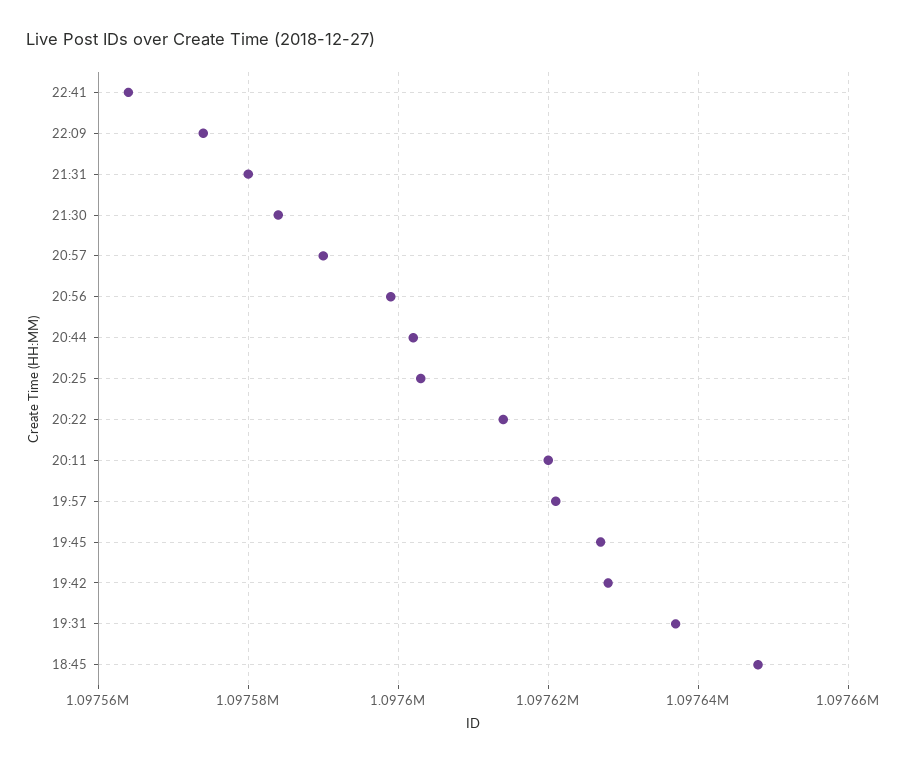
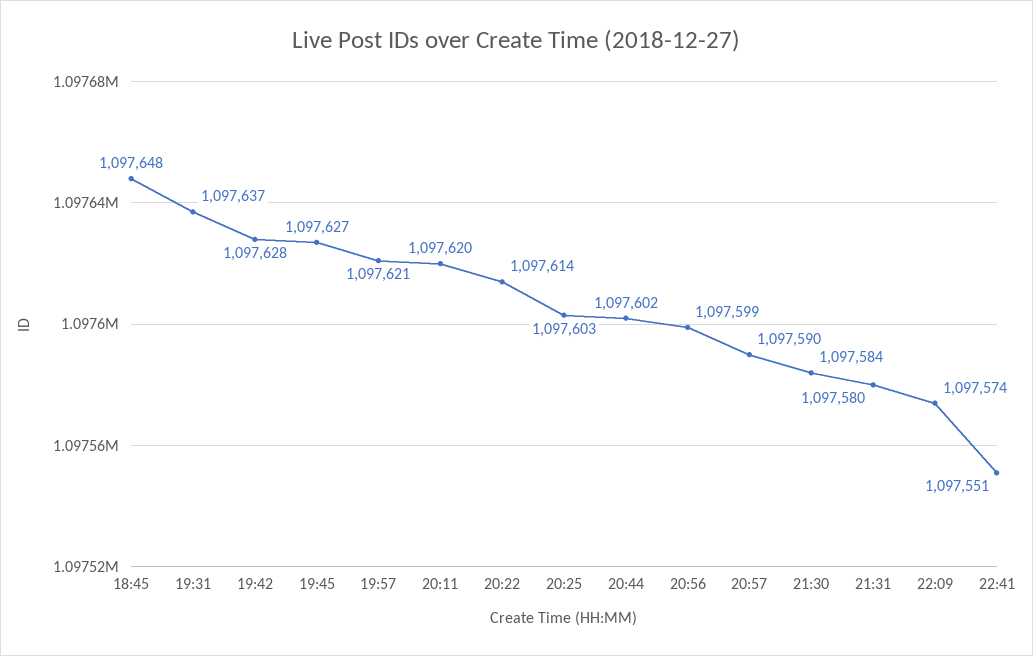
22:41: 1097565 -> 1097551

